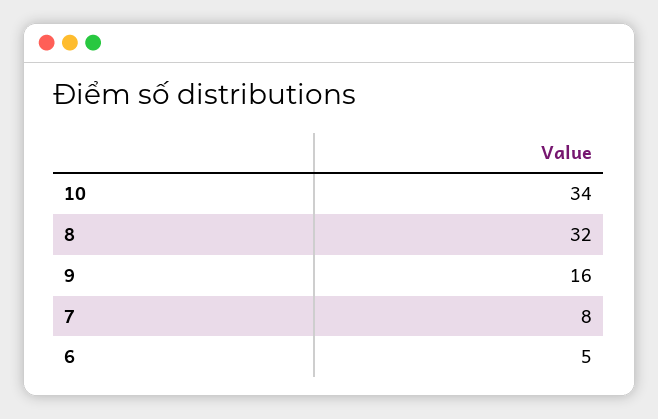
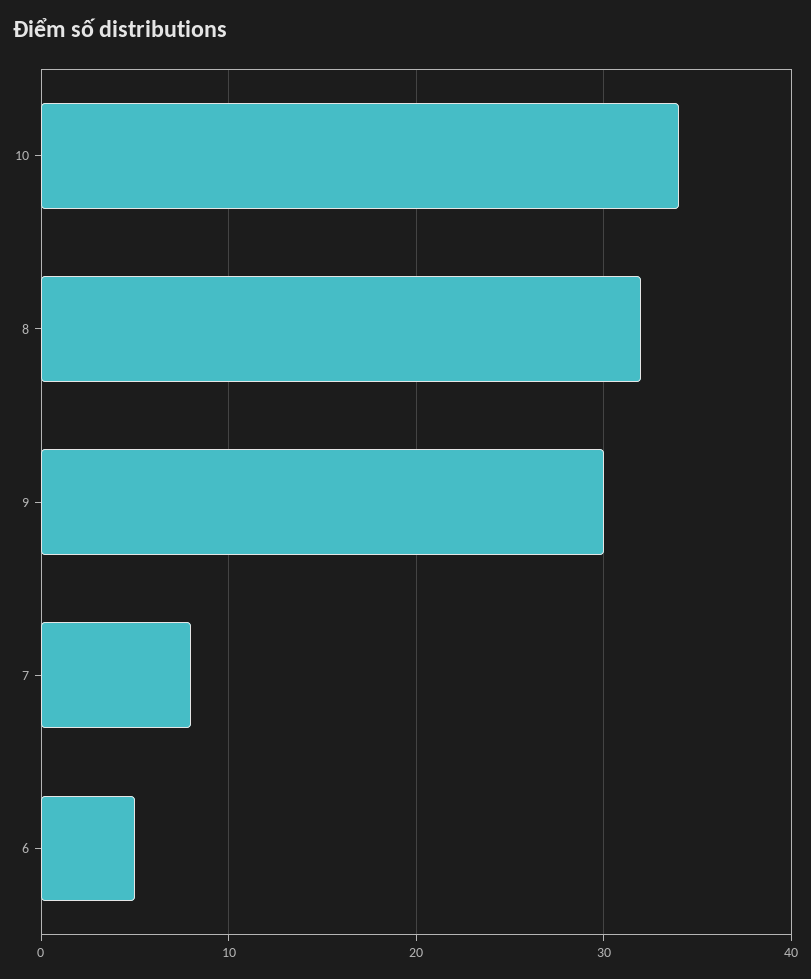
9: 16 -> 30

